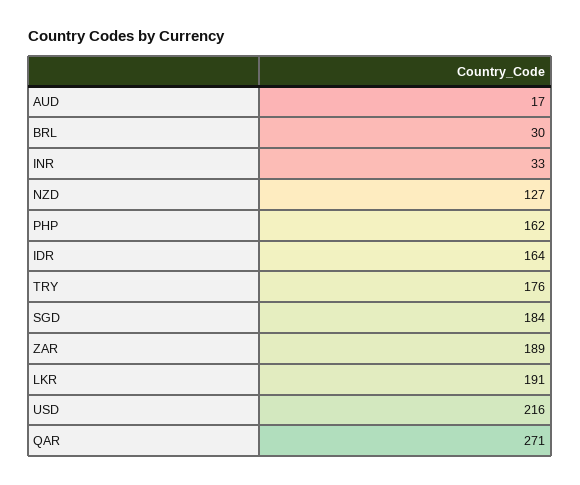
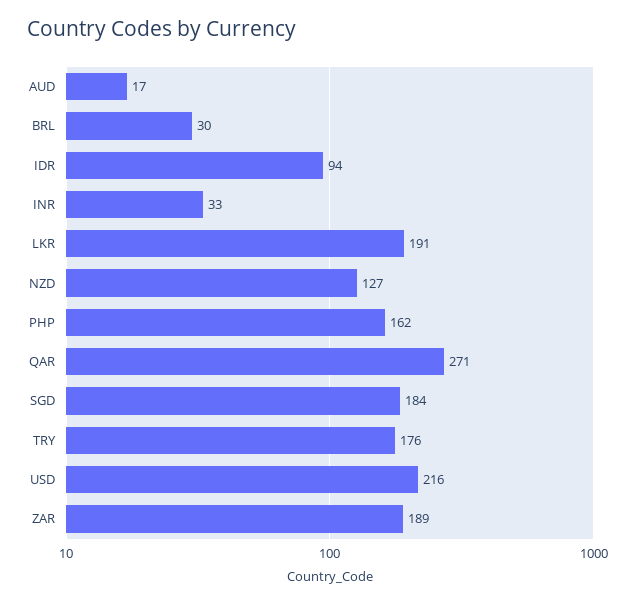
IDR: 164 -> 94

